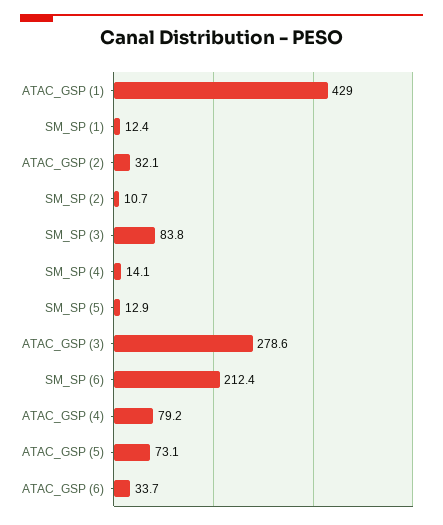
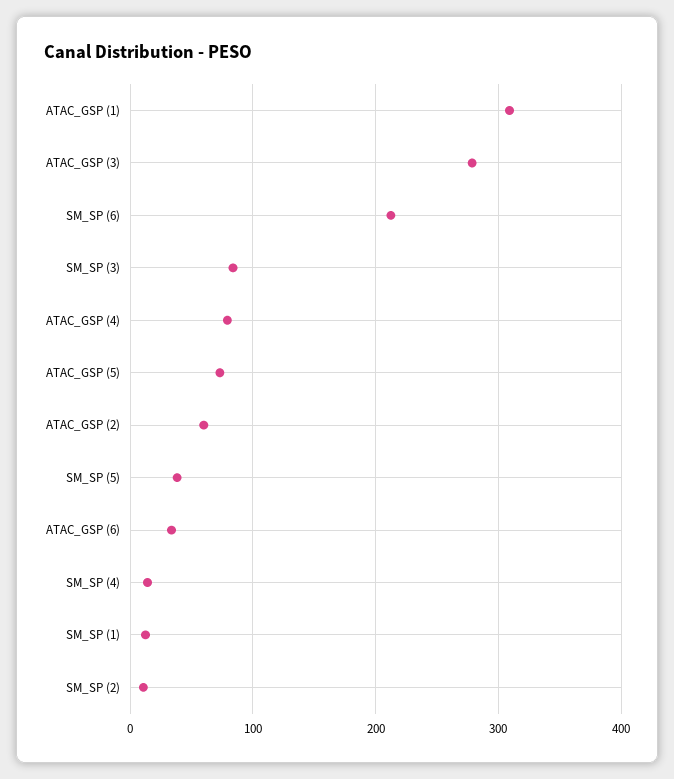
ATAC_GSP (1): 429 -> 310
ATAC_GSP (2): 32.1 -> 60
SM_SP (5): 12.9 -> 40

